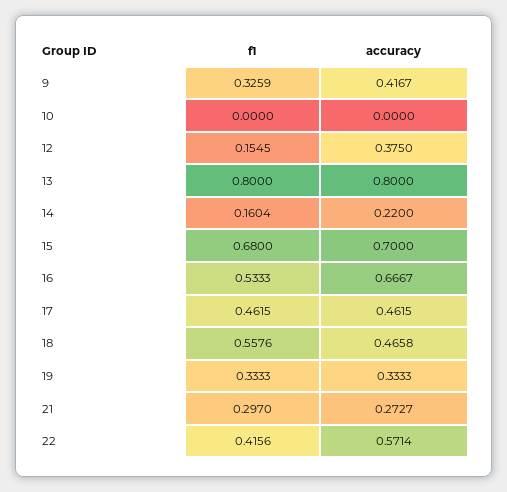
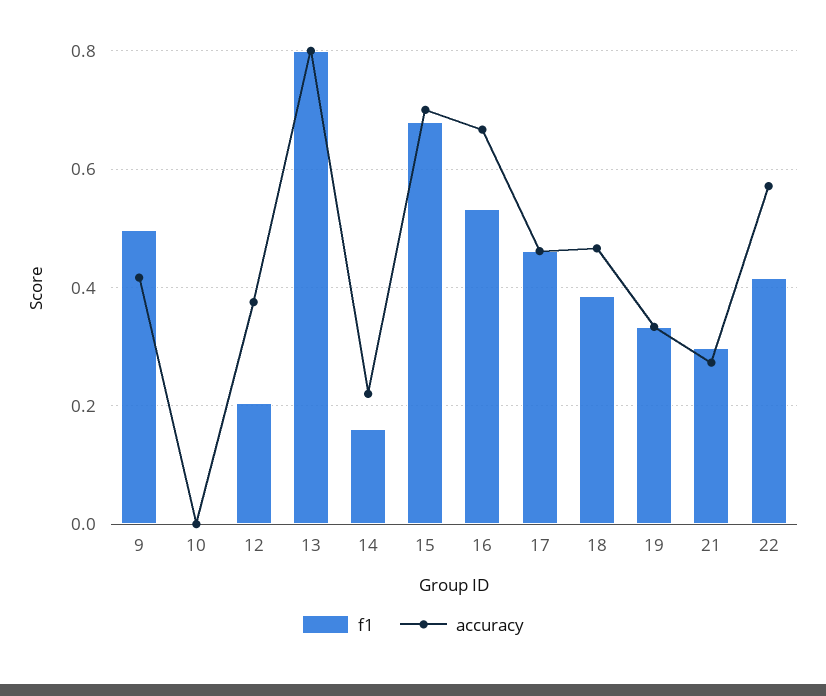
f1, 9: 0.3259 -> 0.5
f1, 12: 0.1545 -> 0.2
f1, 18: 0.5576 -> 0.38

